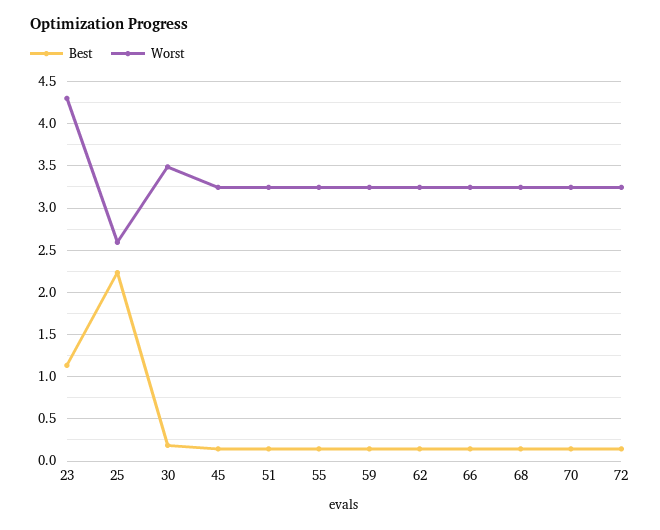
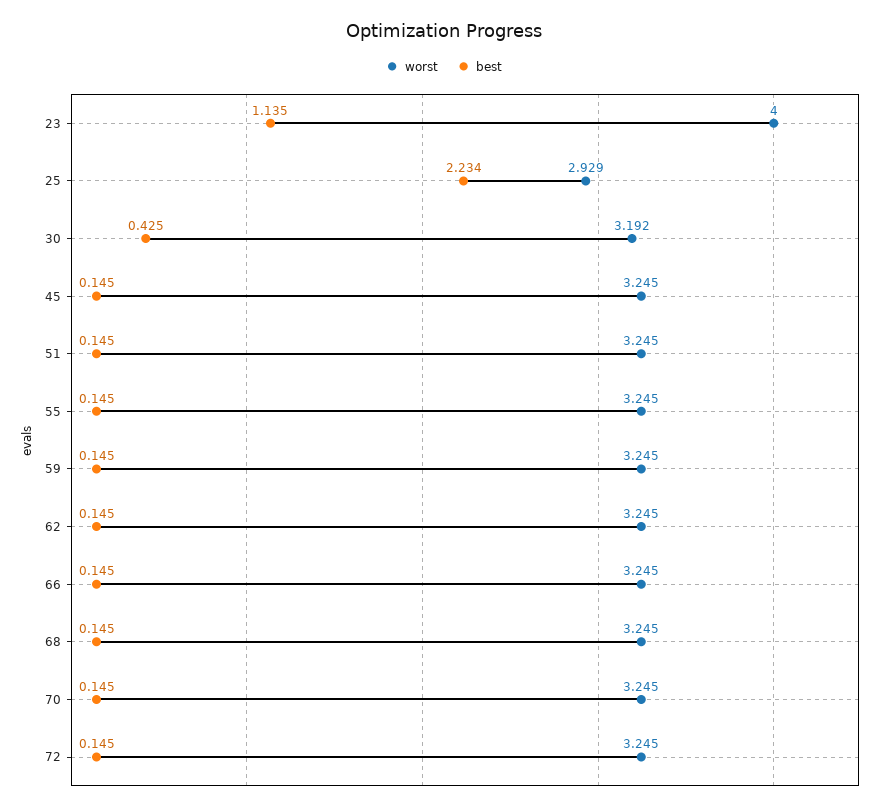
Worst, 23: 4.3 -> 4
Worst, 25: 2.6 -> 2.929
Best, 30: 0.2 -> 0.425
Worst, 30: 3.5 -> 3.192

